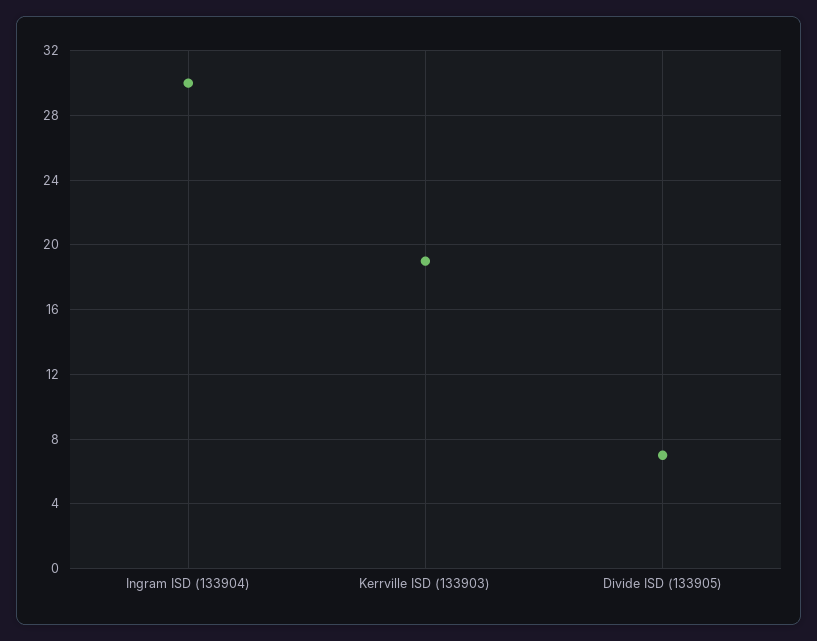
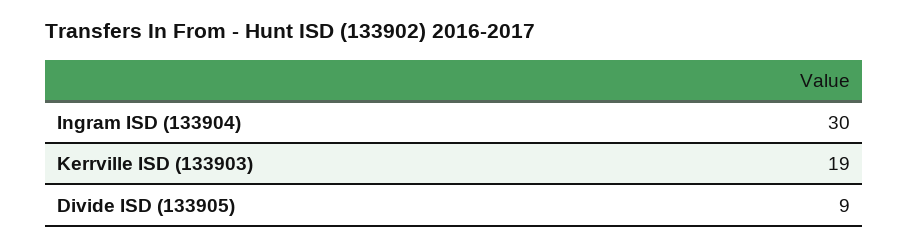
Divide ISD (133905): 7 -> 9

